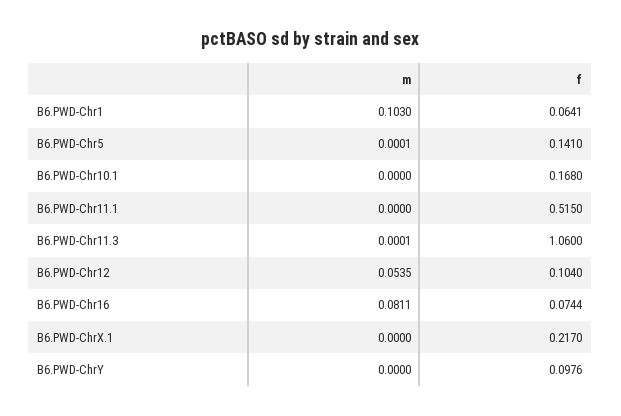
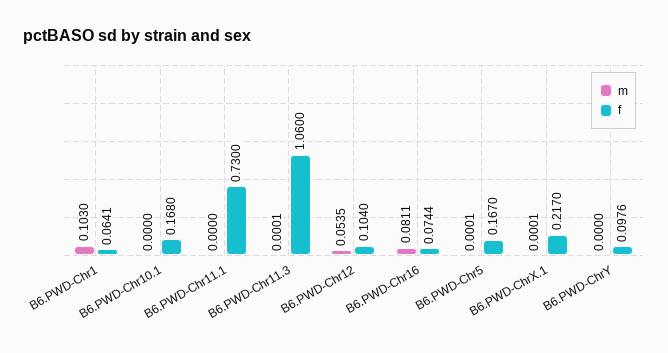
f, B6.PWD-Chr5: 0.141 -> 0.167
f, B6.PWD-Chr11.1: 0.515 -> 0.73
m, B6.PWD-ChrX.1: 0 -> 0.0001

